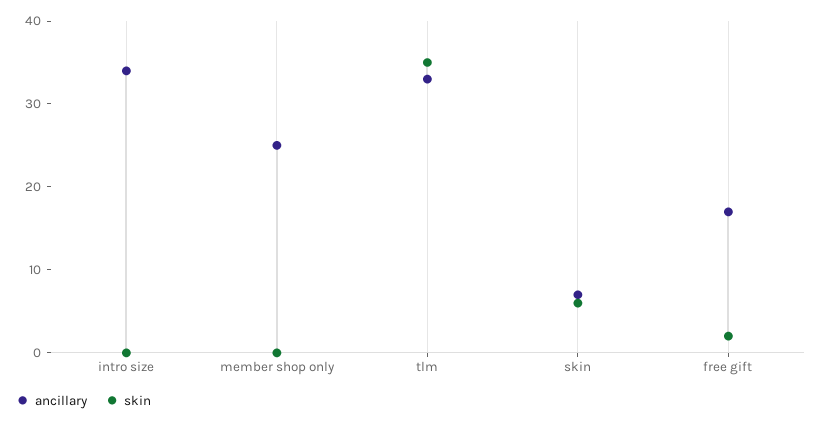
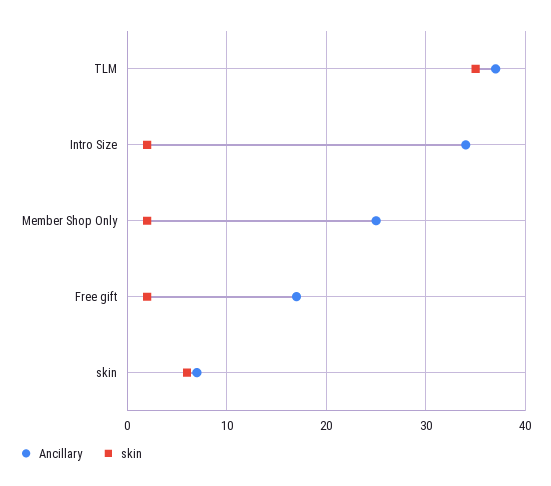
skin, intro size: 0 -> 2
skin, member shop only: 0 -> 2
ancillary, tlm: 33 -> 37

